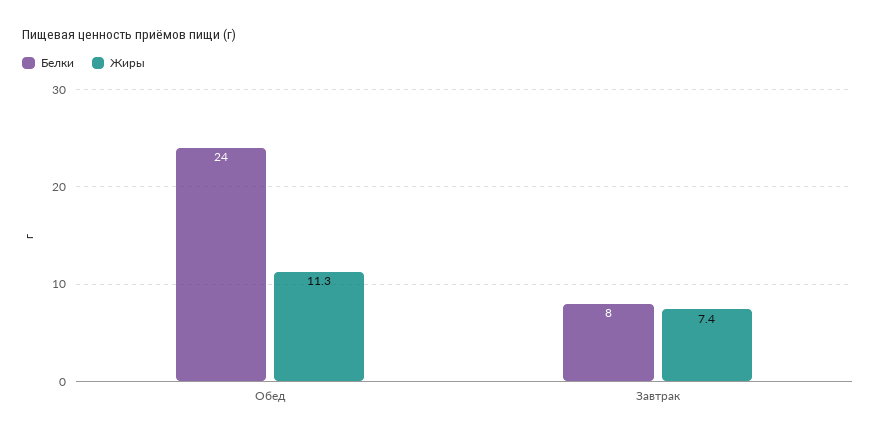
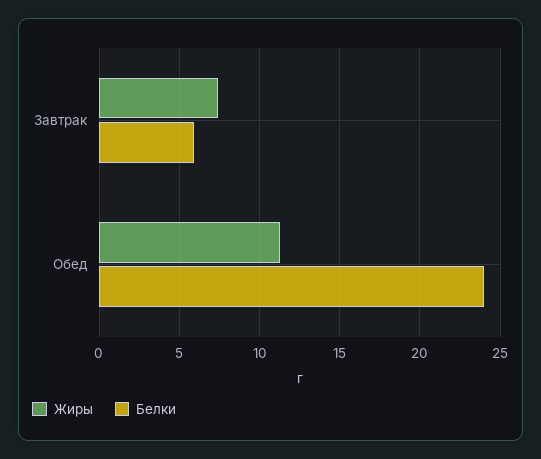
Белки, Завтрак: 8 -> 6

